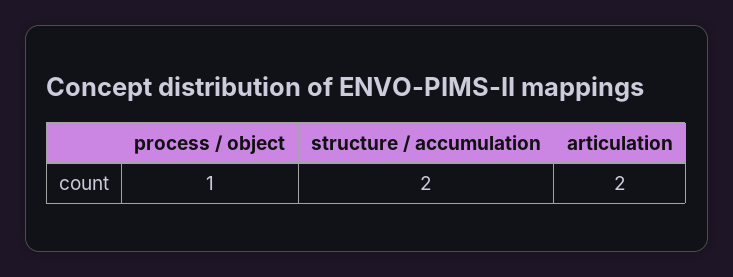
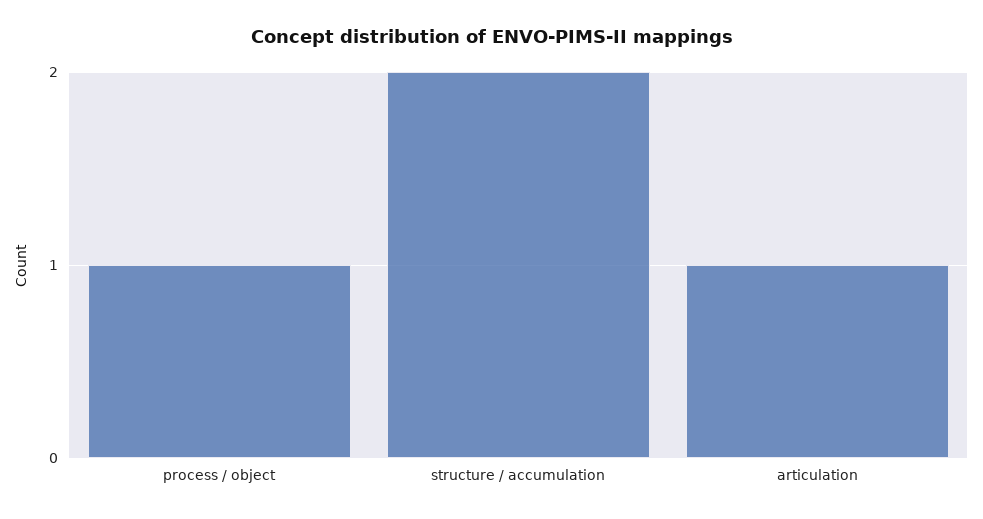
articulation: 2 -> 1

